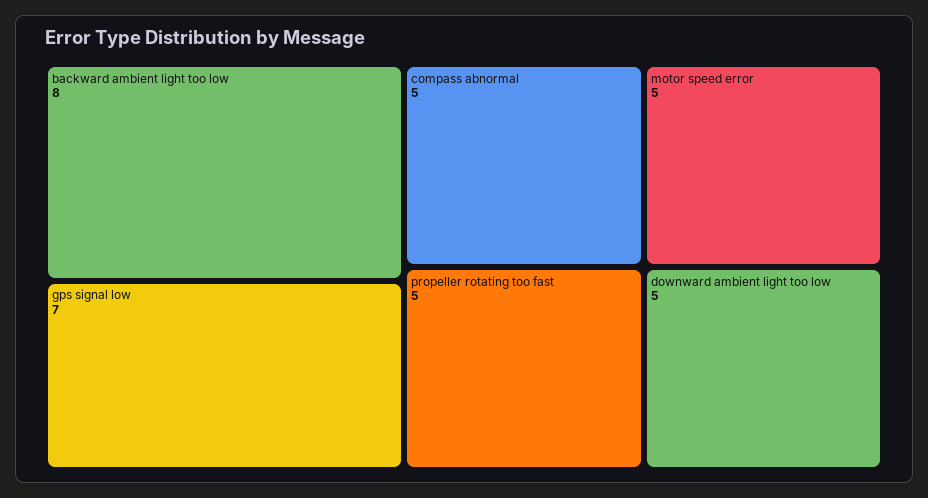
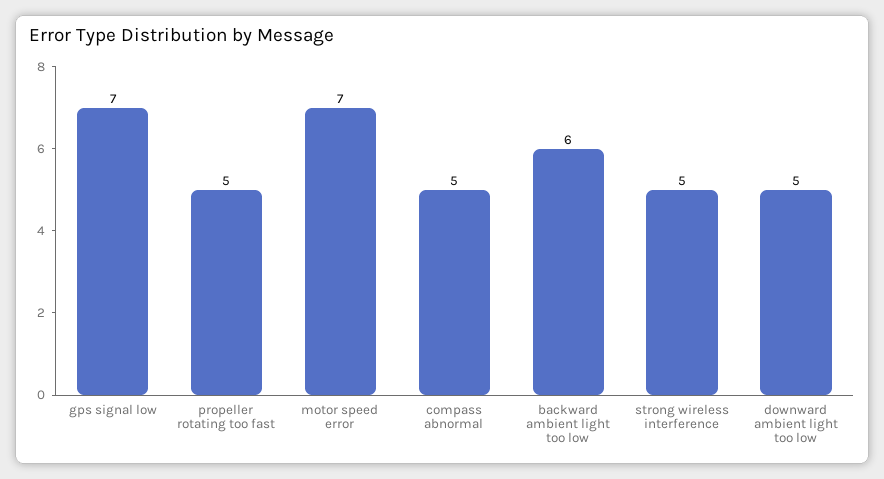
backward ambient light too low: 8 -> 6
motor speed error: 5 -> 7
strong wireless interference: none -> 5

